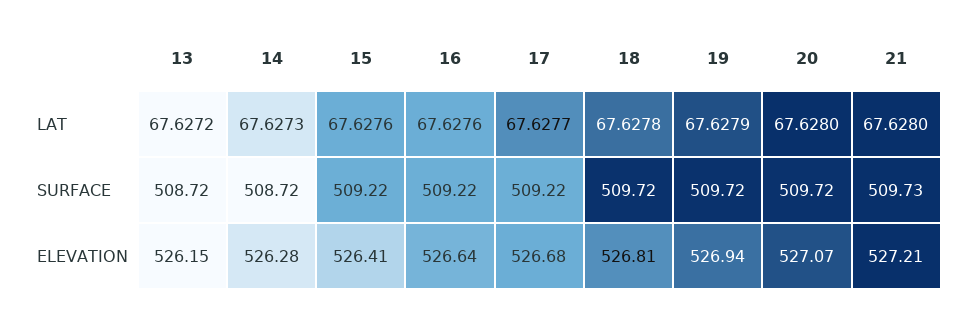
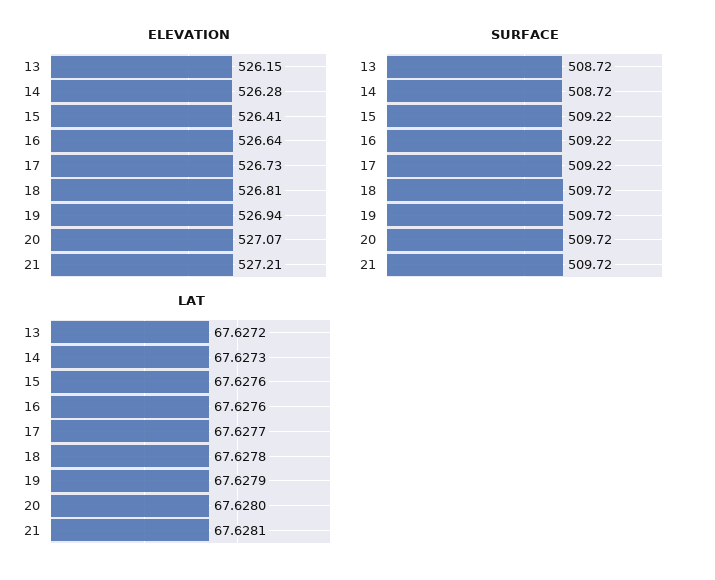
LAT, 21: 67.628 -> 67.6281
SURFACE, 21: 509.73 -> 509.72
ELEVATION, 17: 526.68 -> 526.73

